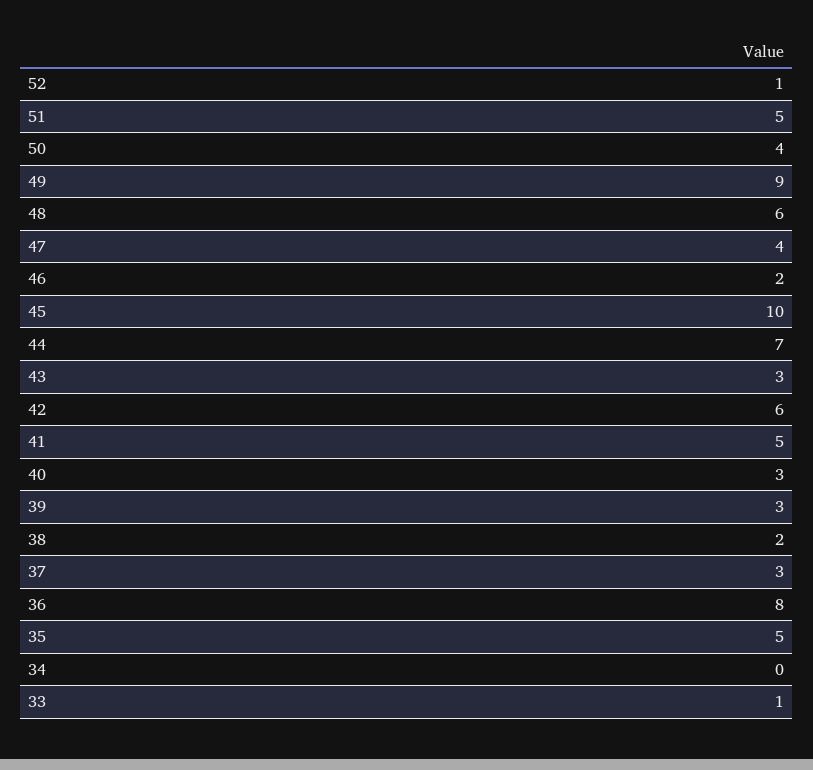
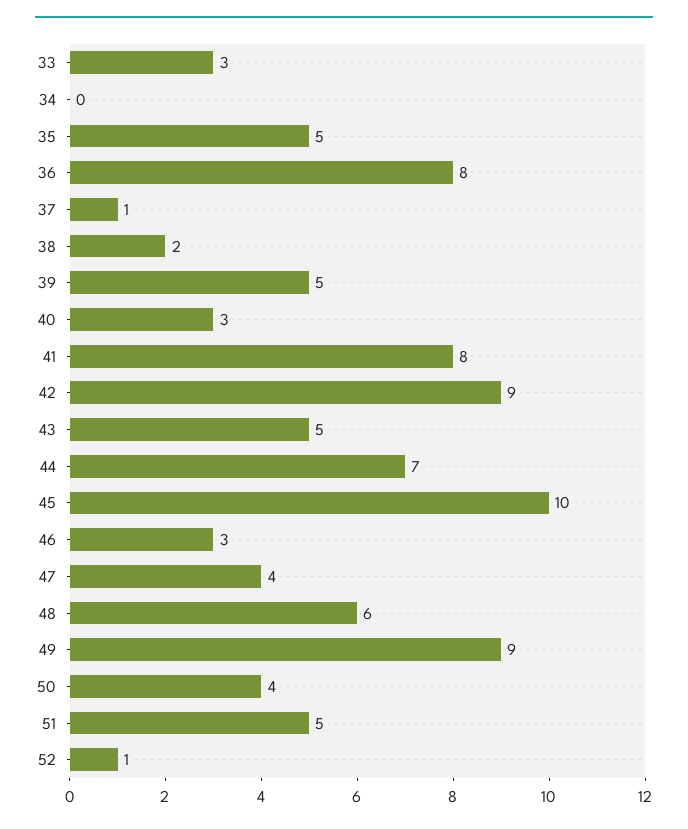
46: 2 -> 3
43: 3 -> 5
42: 6 -> 9
41: 5 -> 8
39: 3 -> 5
37: 3 -> 1
33: 1 -> 3

